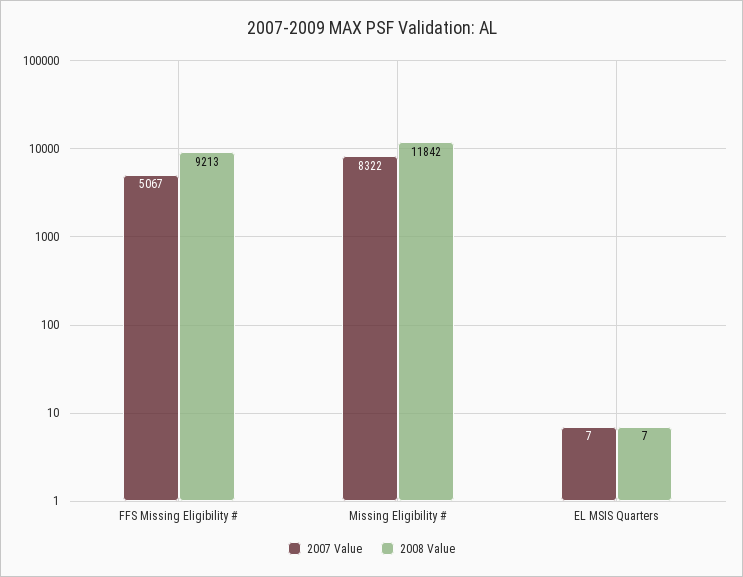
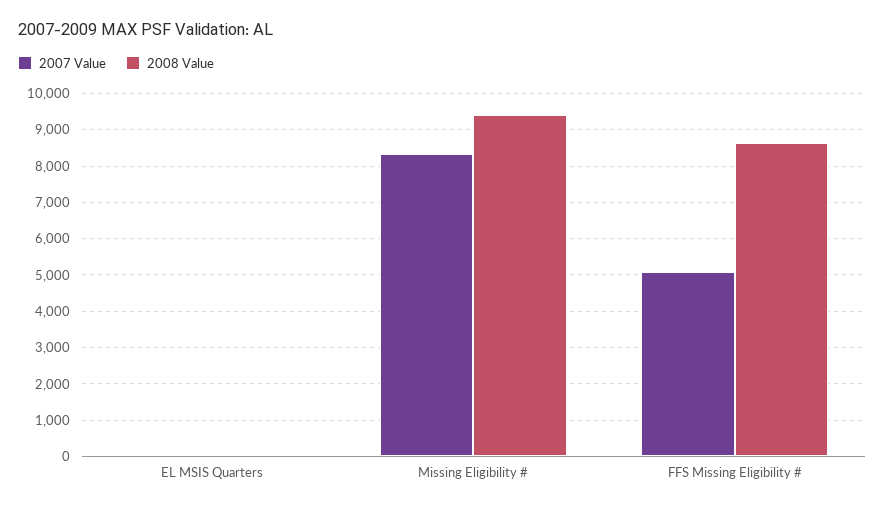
2008 Value, FFS Missing Eligibility #: 9213 -> 8600
2008 Value, Missing Eligibility #: 11842 -> 9400

